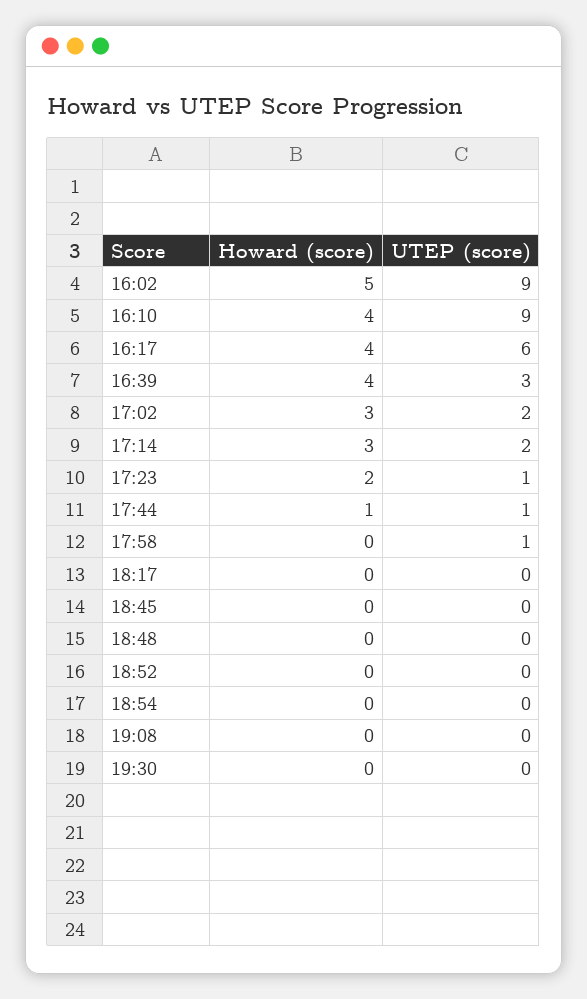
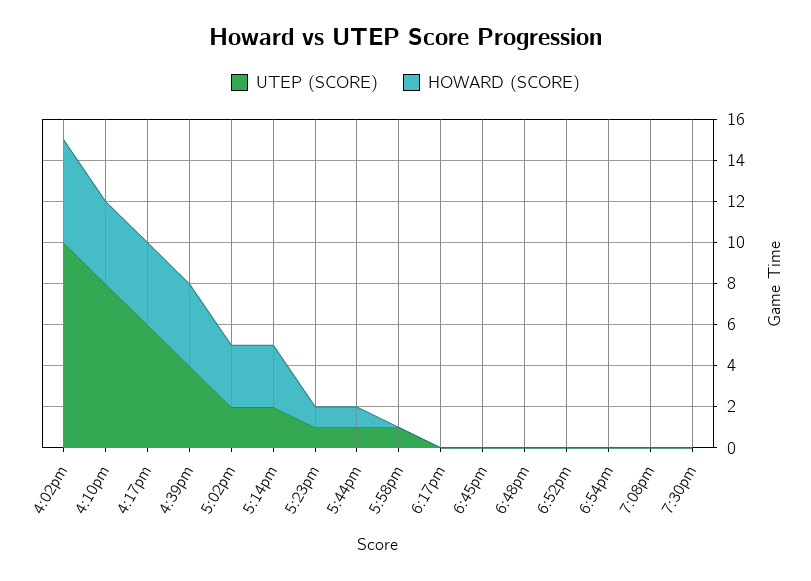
UTEP (score), 16:02: 9 -> 10
UTEP (score), 16:10: 9 -> 8
UTEP (score), 16:39: 3 -> 4
Howard (score), 17:23: 2 -> 1

